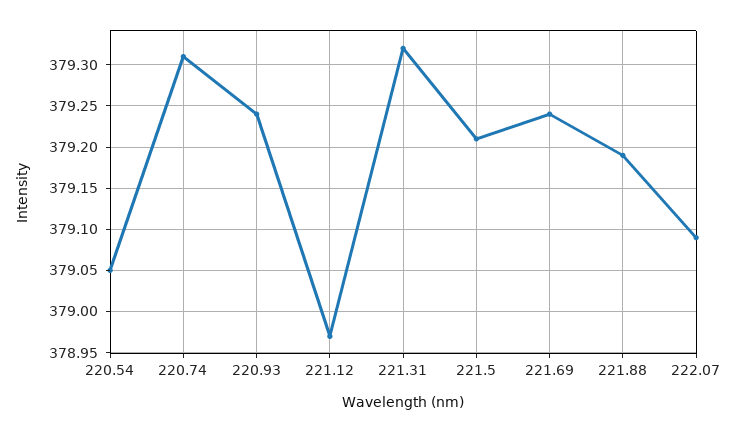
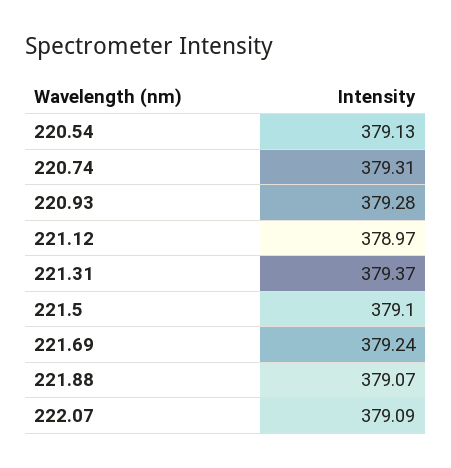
220.54: 379.05 -> 379.13
220.93: 379.24 -> 379.28
221.31: 379.32 -> 379.37
221.5: 379.21 -> 379.1
221.88: 379.19 -> 379.07

